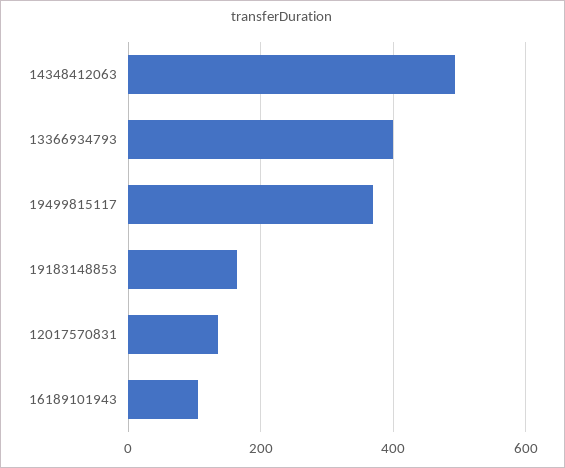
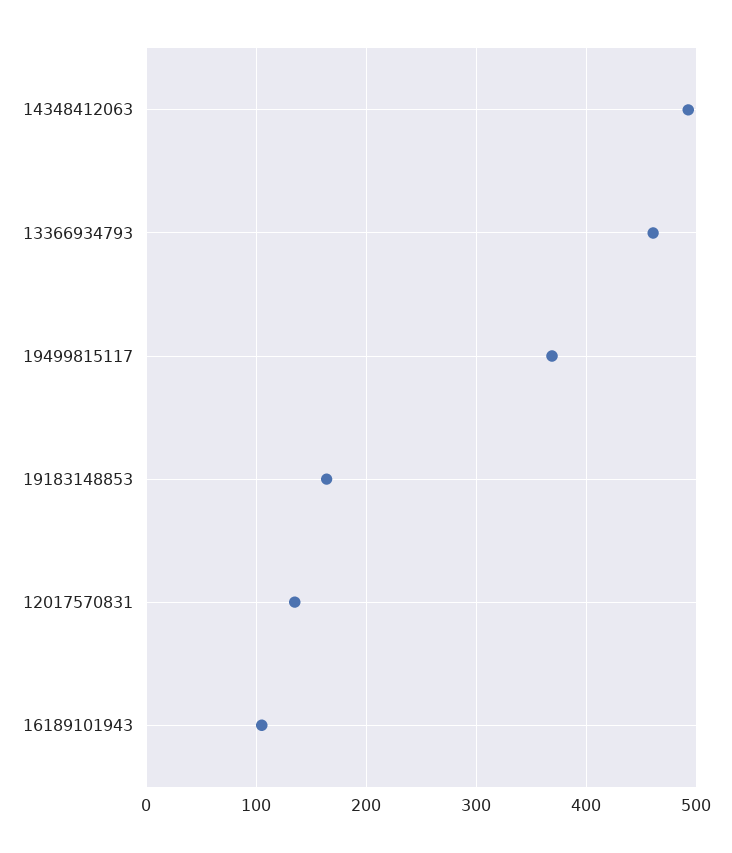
13366934793: 400 -> 460

